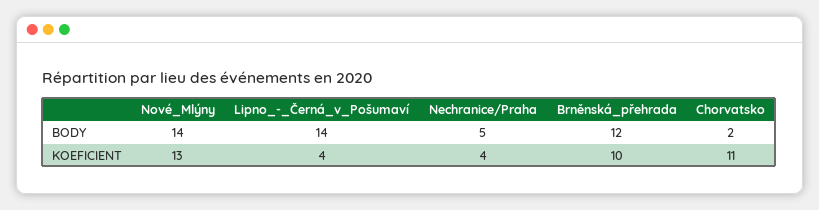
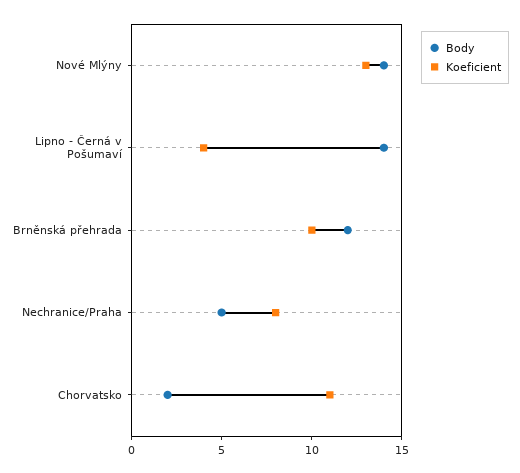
KOEFICIENT, Nechranice/Praha: 4 -> 8

